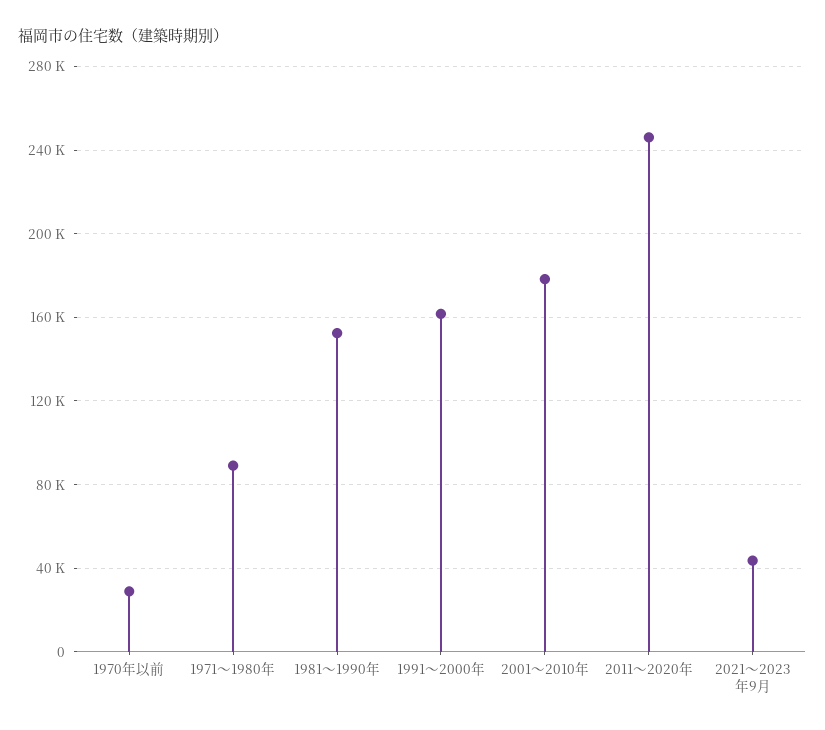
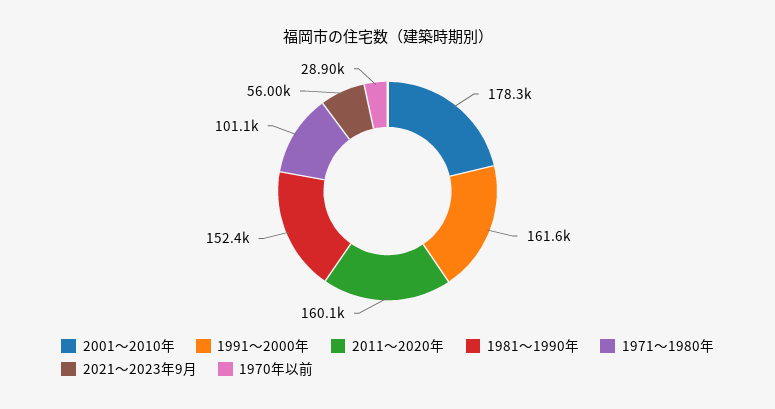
1971～1980年: 90000 -> 101100
2011～2020年: 245000 -> 160100
2021～2023年9月: 45000 -> 56000

